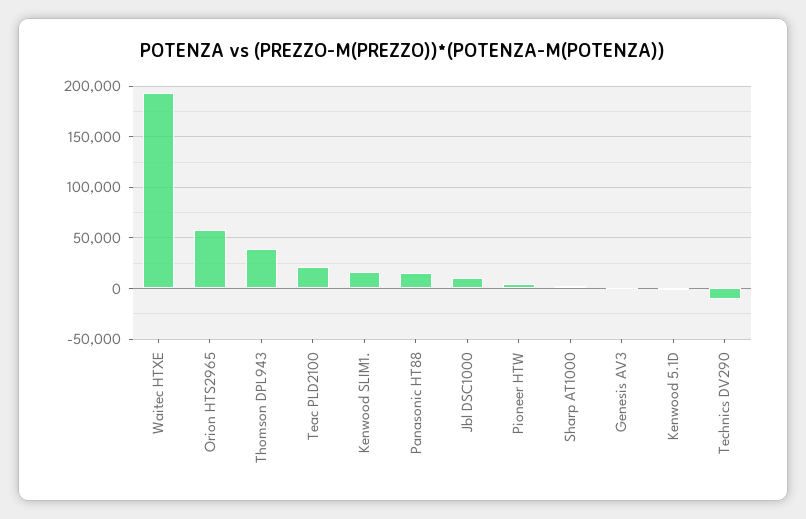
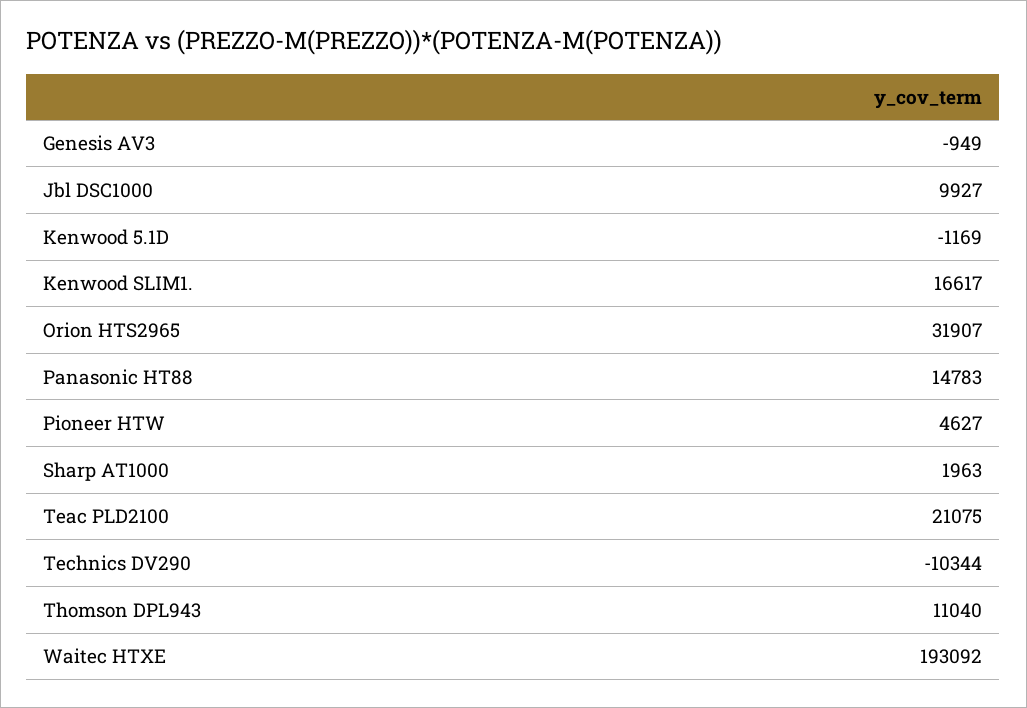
Orion HTS2965: 60000 -> 31907
Thomson DPL943: 40000 -> 11040

